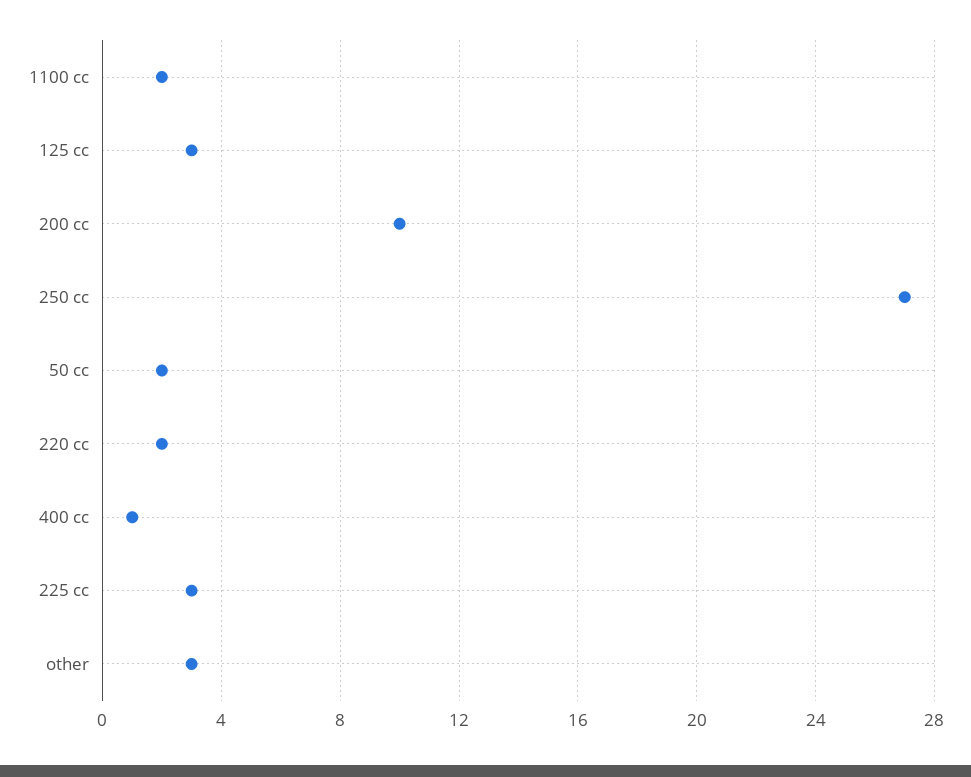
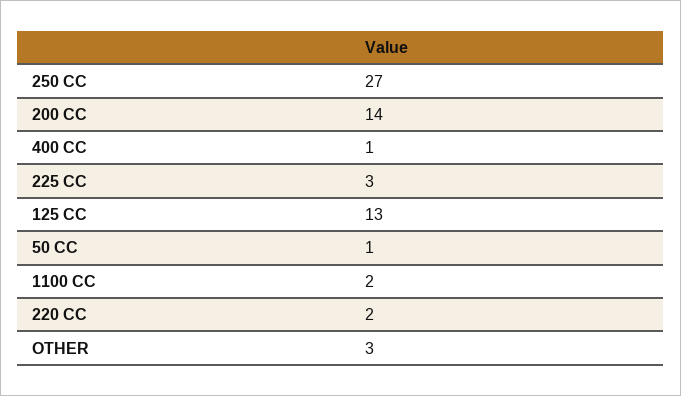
125 cc: 3 -> 13
200 cc: 10 -> 14
50 cc: 2 -> 1

